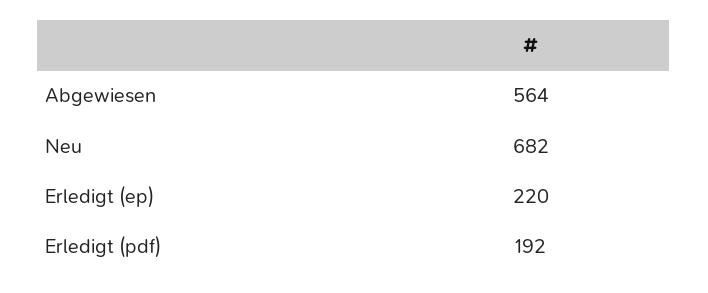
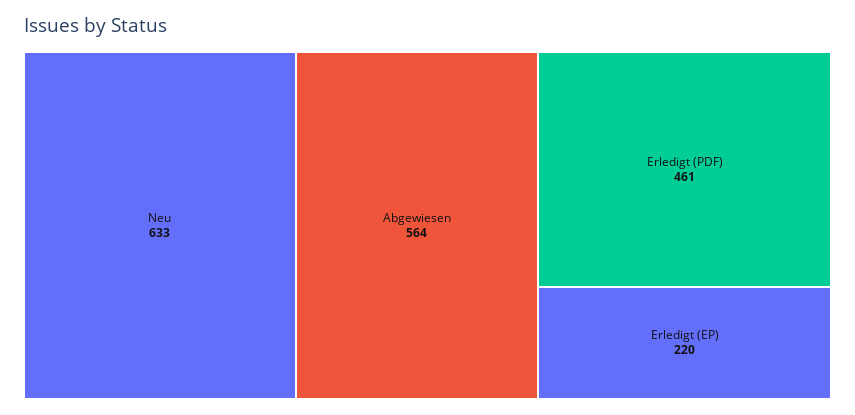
Neu: 682 -> 633
Erledigt (pdf): 192 -> 461

